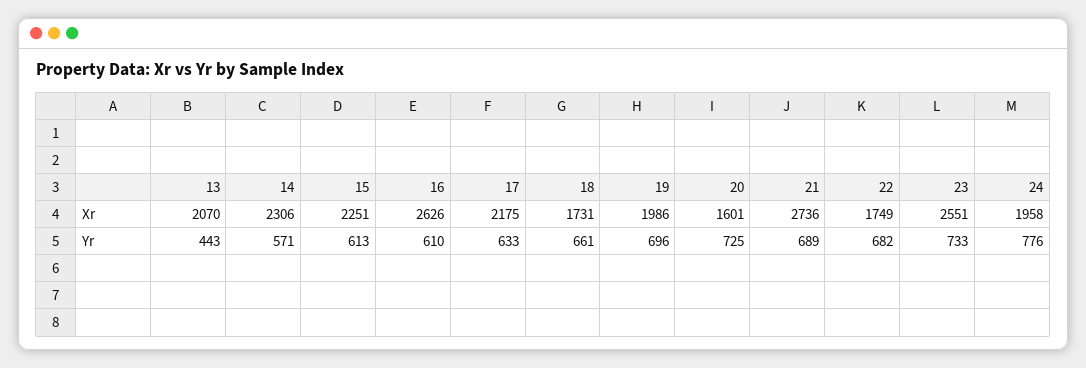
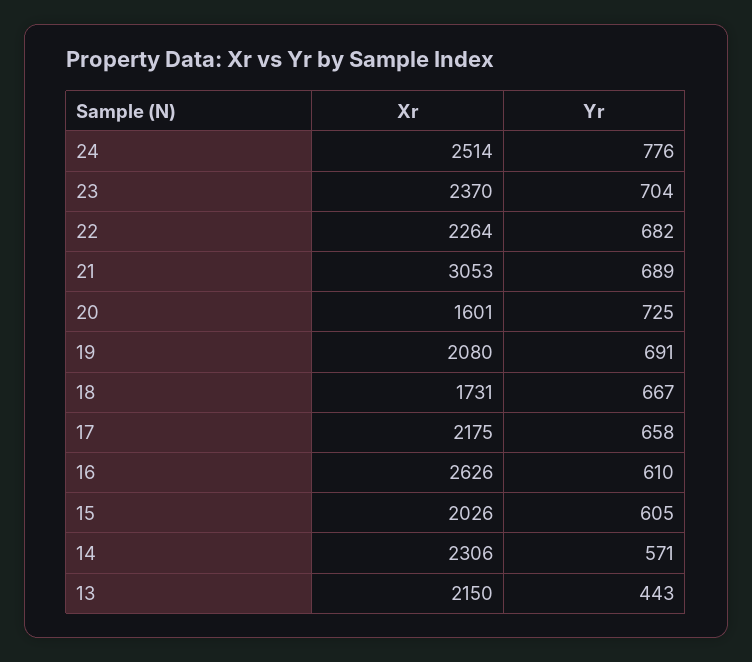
13, Xr: 2070 -> 2150
15, Xr: 2251 -> 2026
19, Xr: 1986 -> 2080
21, Xr: 2736 -> 3053
22, Xr: 1749 -> 2264
23, Xr: 2551 -> 2370
24, Xr: 1958 -> 2514
15, Yr: 613 -> 605
17, Yr: 633 -> 658
18, Yr: 661 -> 667
19, Yr: 696 -> 691
23, Yr: 733 -> 704

